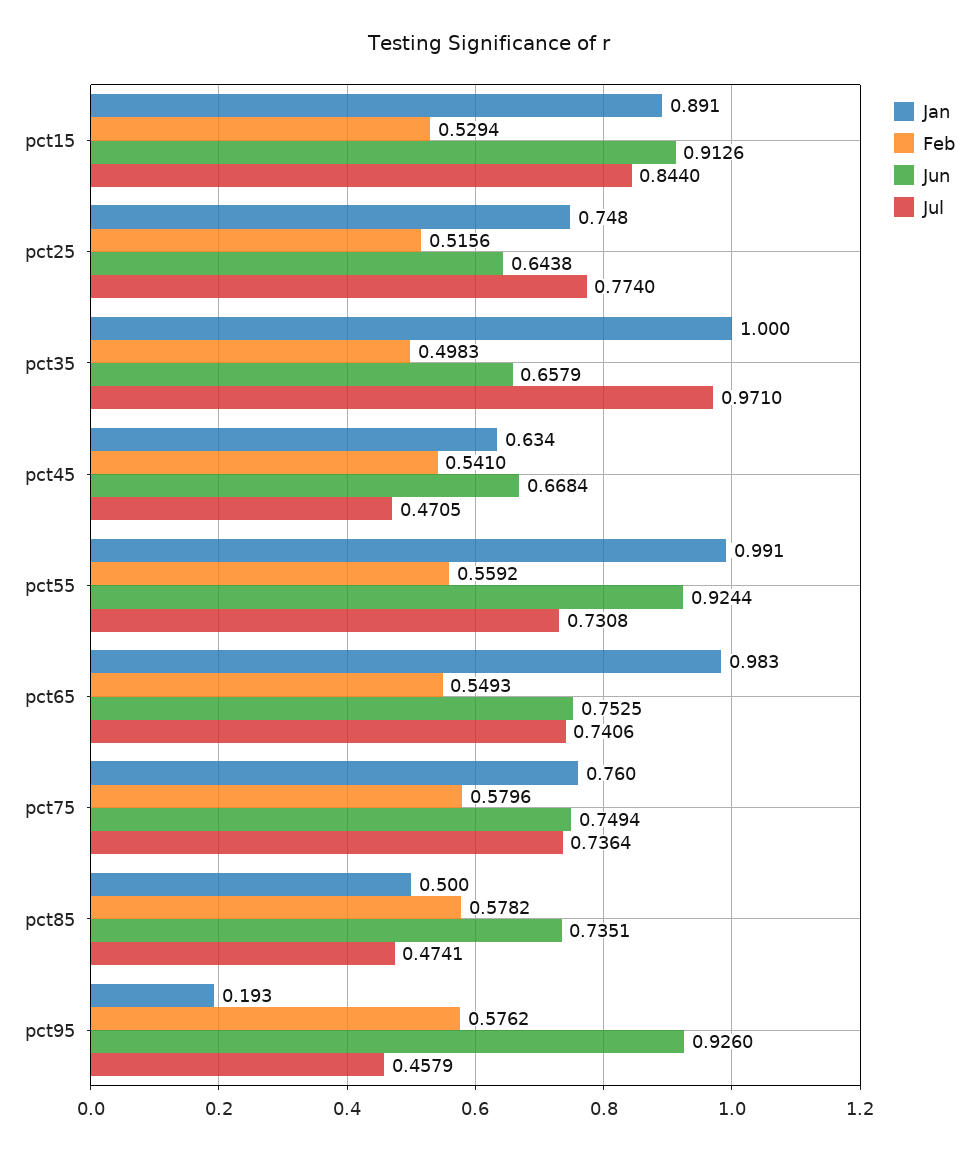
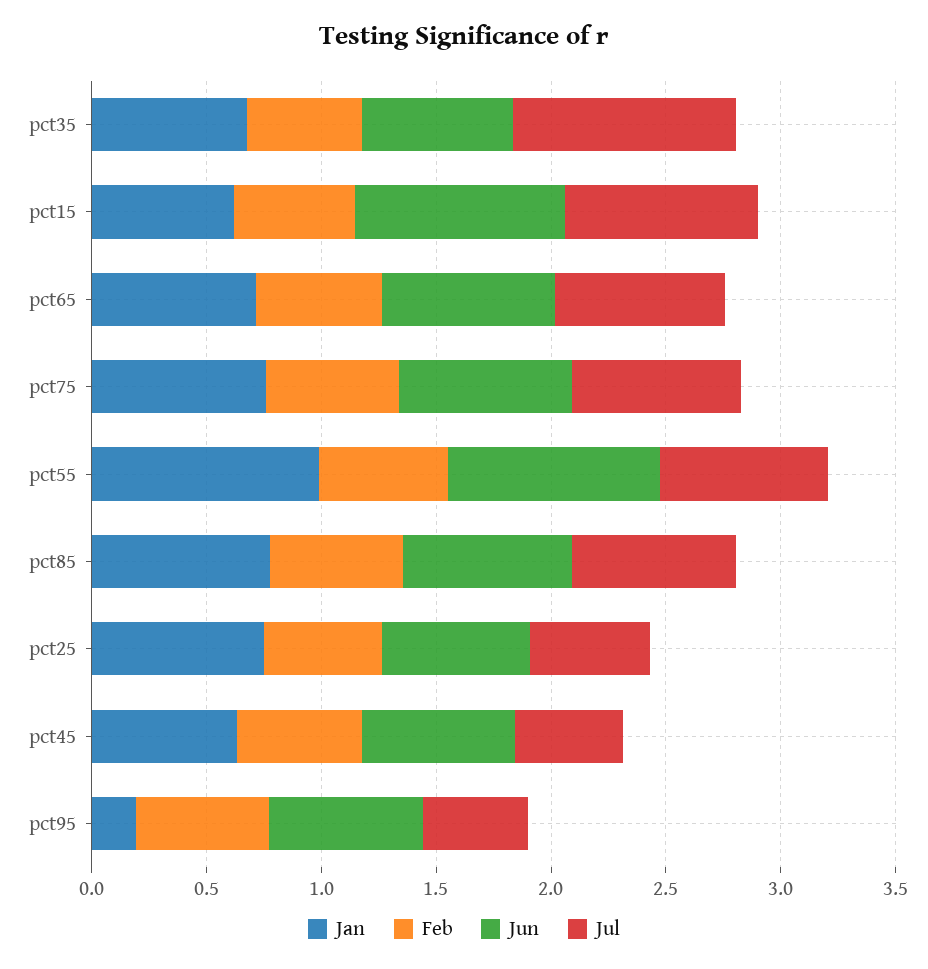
Jan, pct15: 0.891 -> 0.6
Jul, pct25: 0.774 -> 0.5
Jan, pct35: 1 -> 0.7
Jan, pct65: 0.983 -> 0.7
Jan, pct85: 0.5 -> 0.8
Jul, pct85: 0.4741 -> 0.7
Jun, pct95: 0.926 -> 0.7

